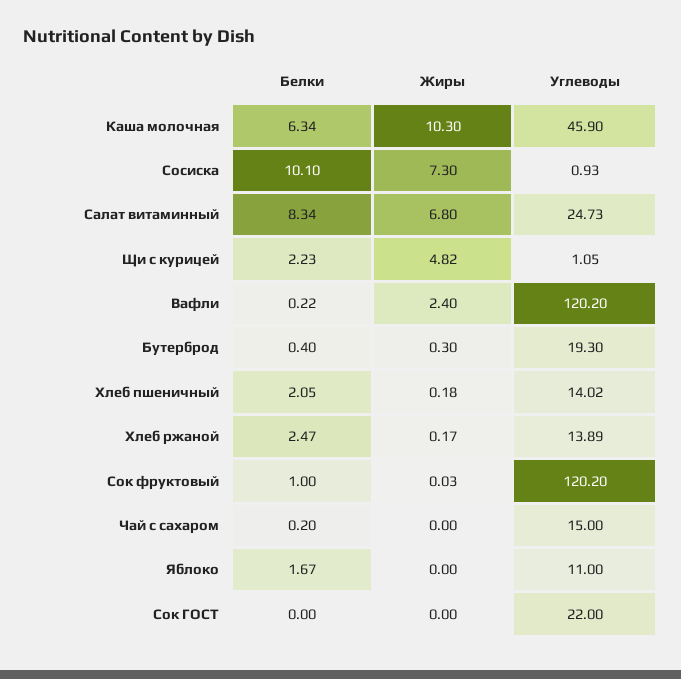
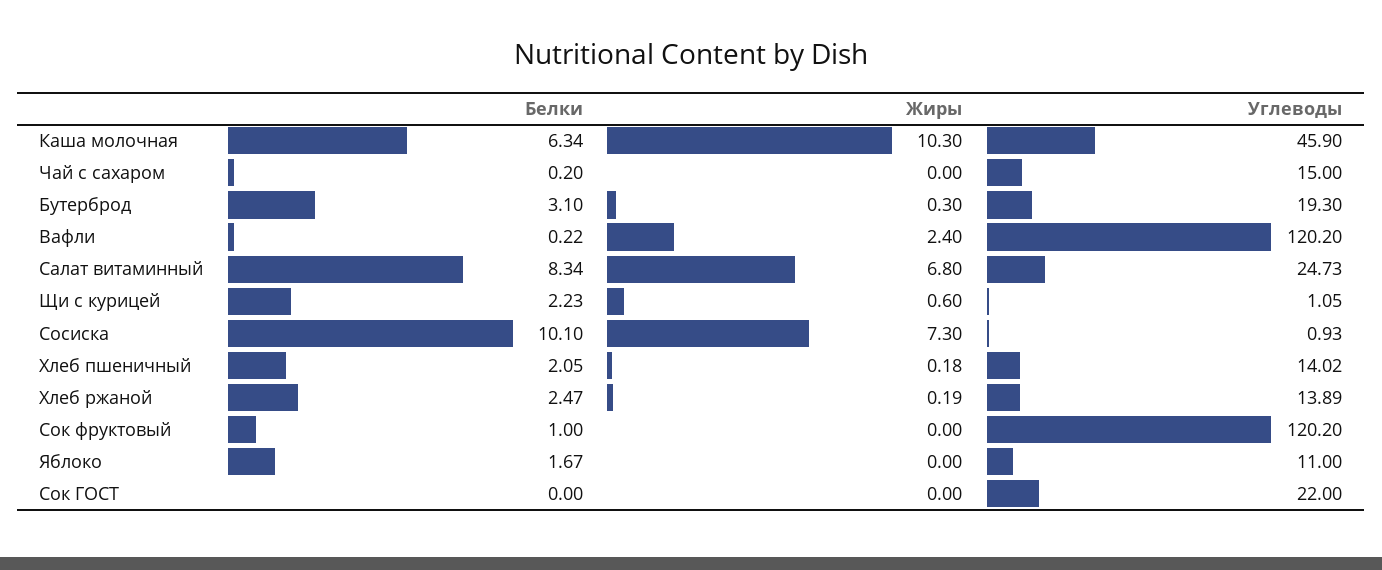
Жиры, Щи с курицей: 4.82 -> 0.6
Белки, Бутерброд: 0.4 -> 3.1
Жиры, Хлеб ржаной: 0.17 -> 0.19
Жиры, Сок фруктовый: 0.03 -> 0

